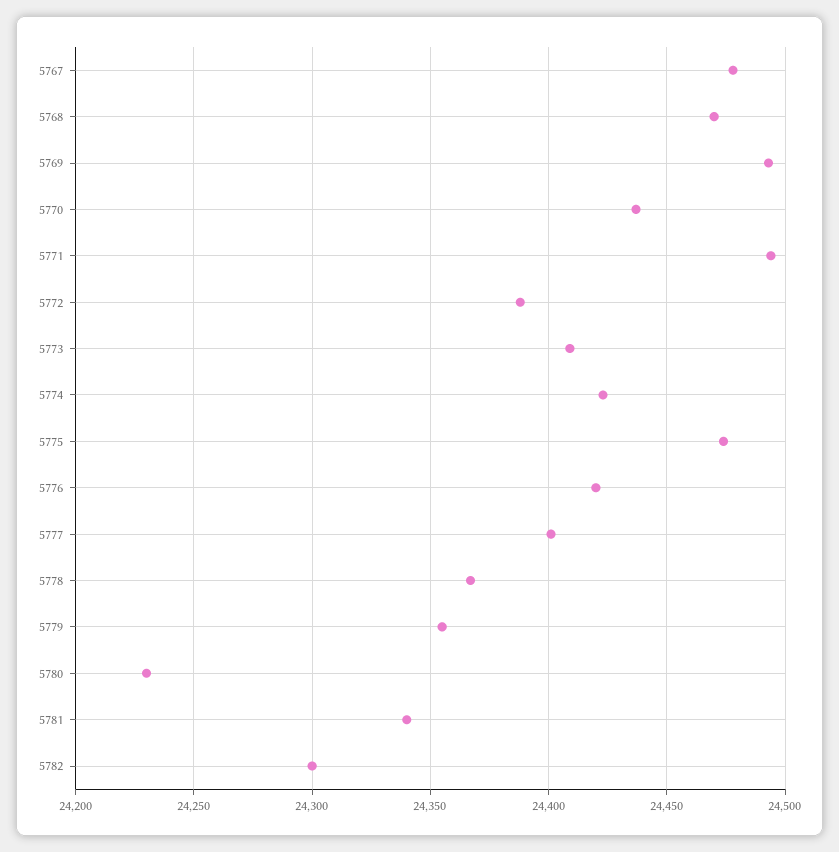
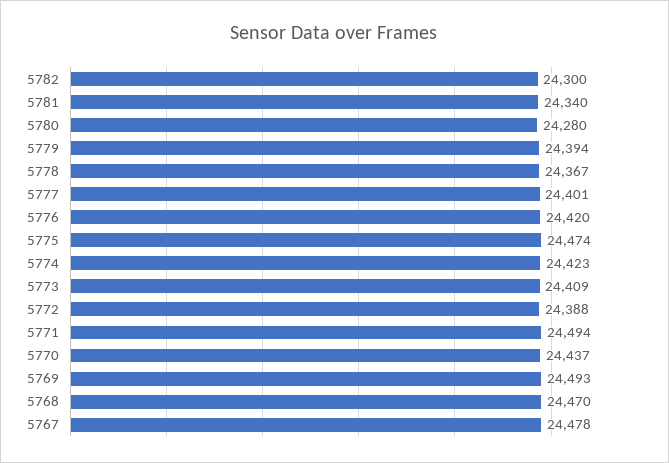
5779: 24355 -> 24394
5780: 24230 -> 24280

